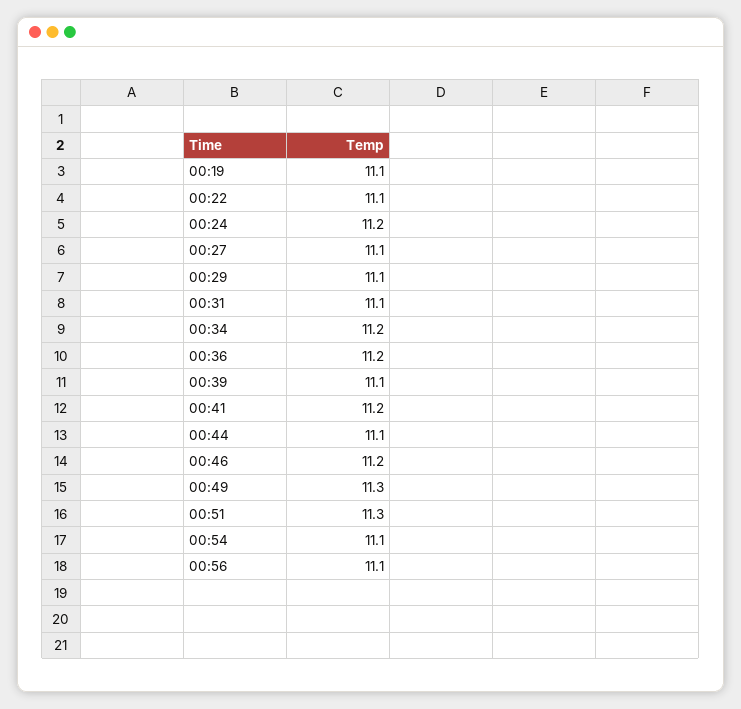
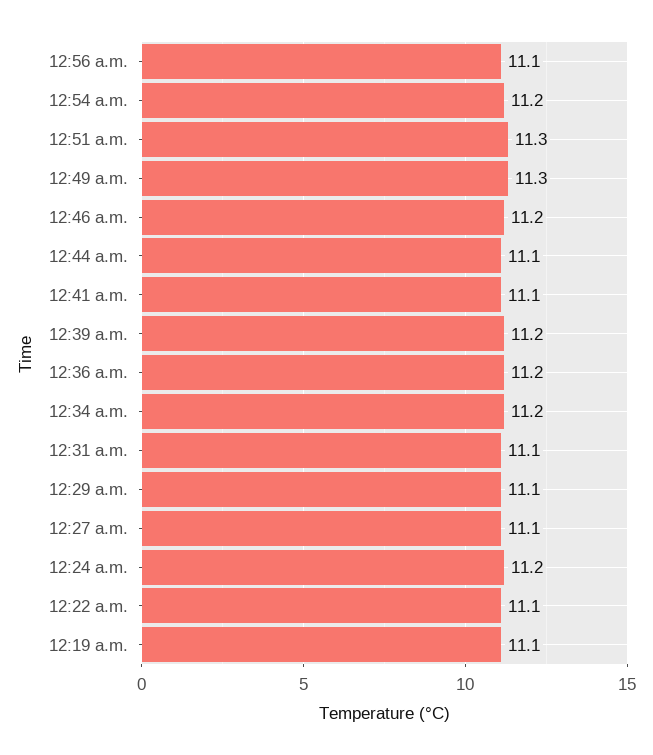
00:39: 11.1 -> 11.2
00:41: 11.2 -> 11.1
00:54: 11.1 -> 11.2

